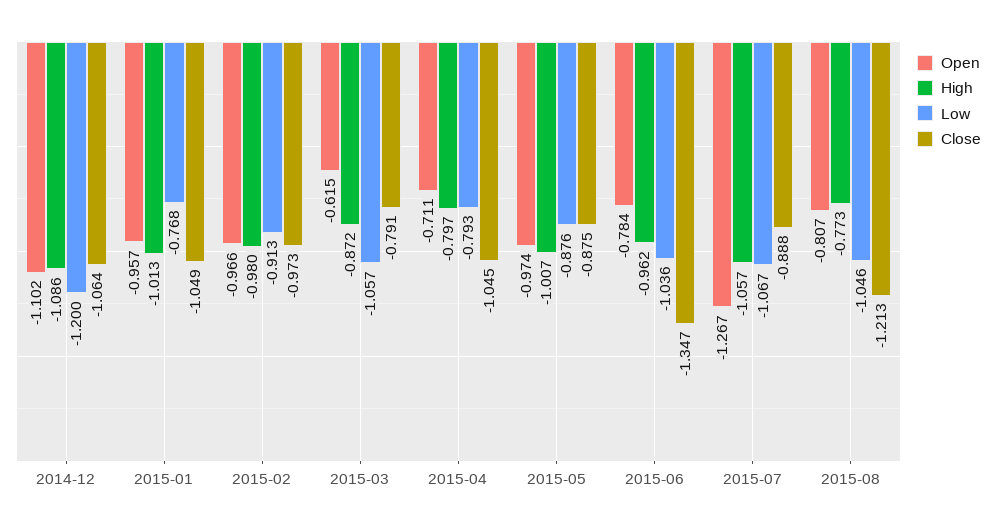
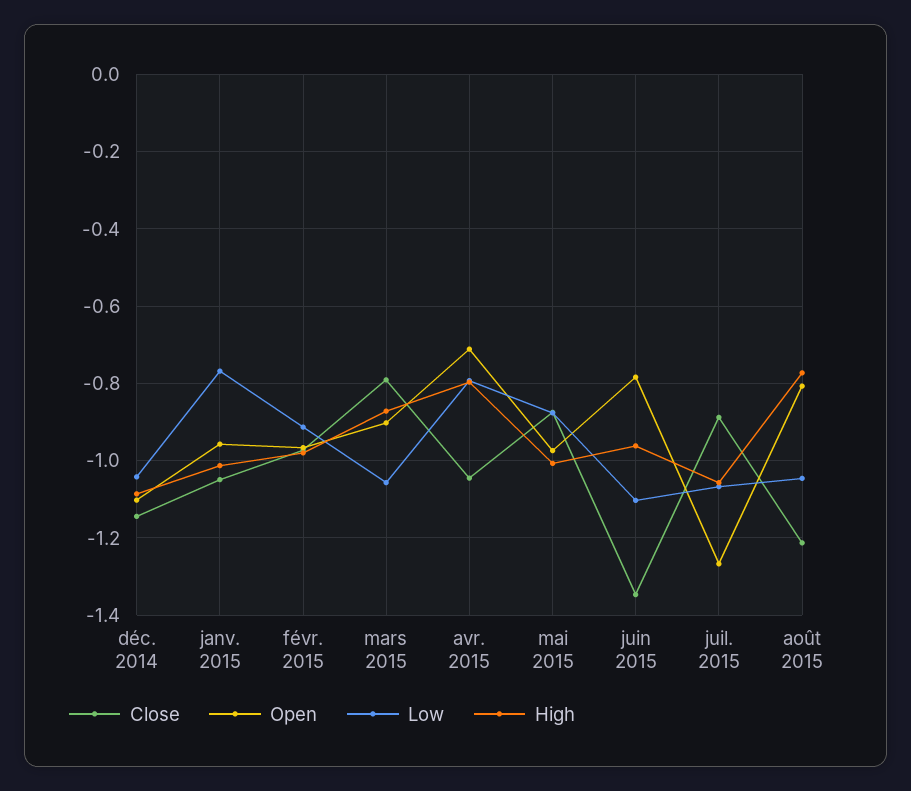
Low, 2014-12: -1.2 -> -1.04
Close, 2014-12: -1.064 -> -1.14
Open, 2015-03: -0.615 -> -0.9
Low, 2015-06: -1.036 -> -1.1

